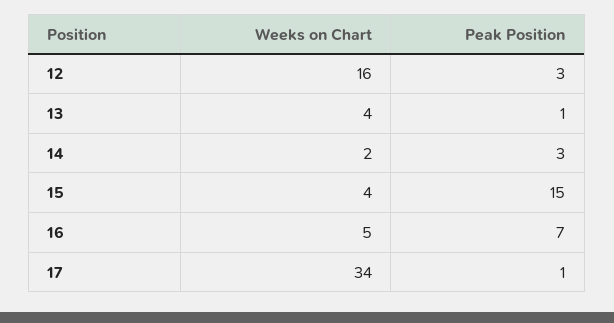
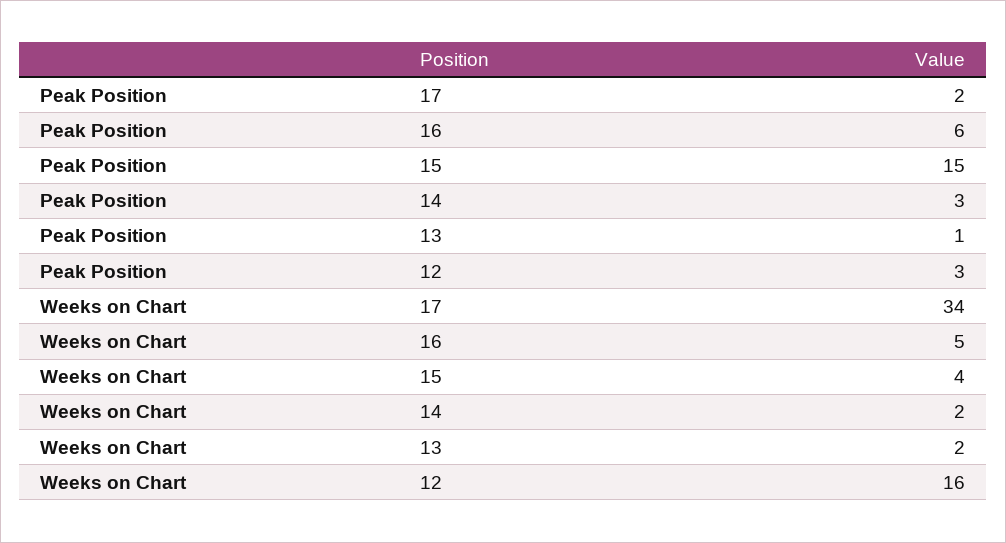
Weeks on Chart, 13: 4 -> 2
Peak Position, 16: 7 -> 6
Peak Position, 17: 1 -> 2

